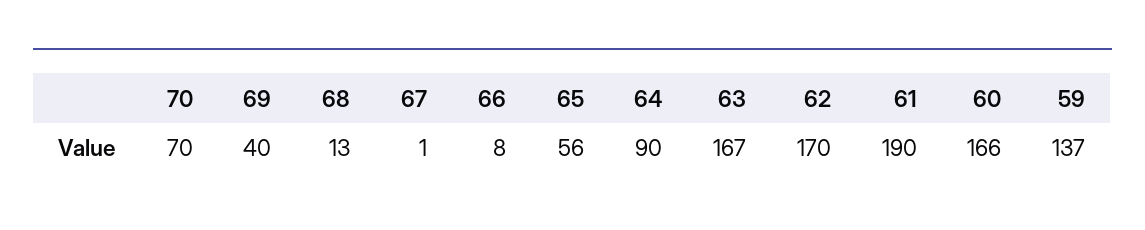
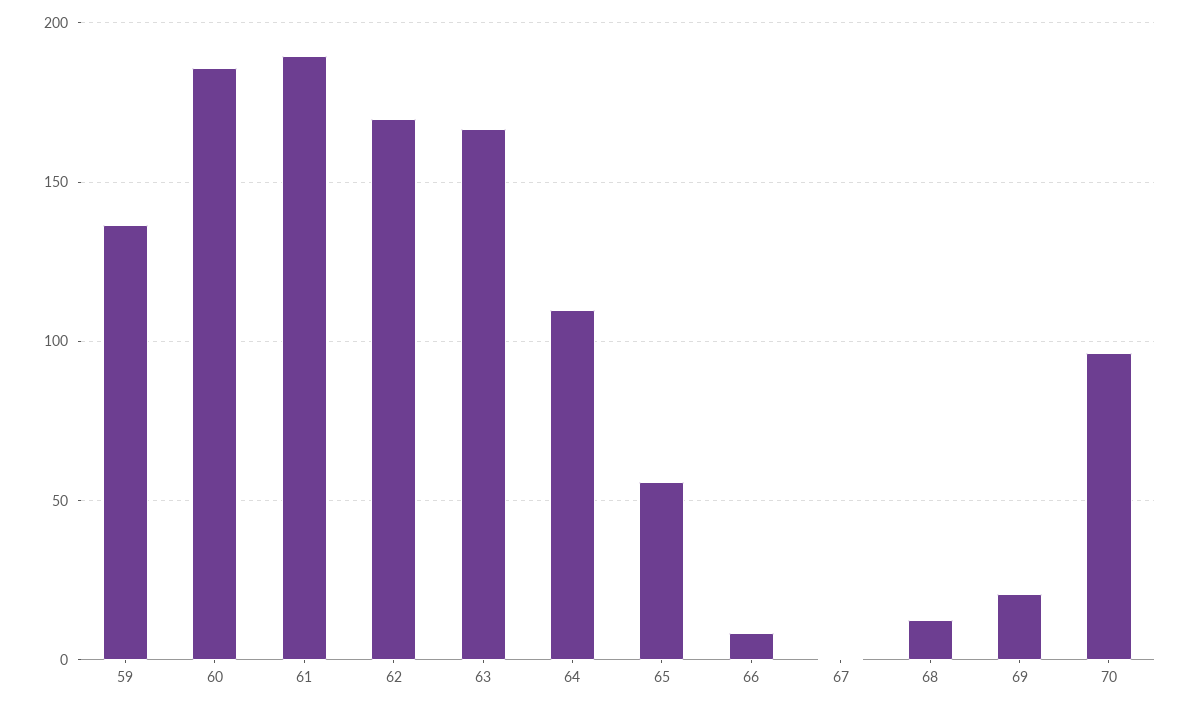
70: 70 -> 95
69: 40 -> 20
64: 90 -> 110
60: 166 -> 185

